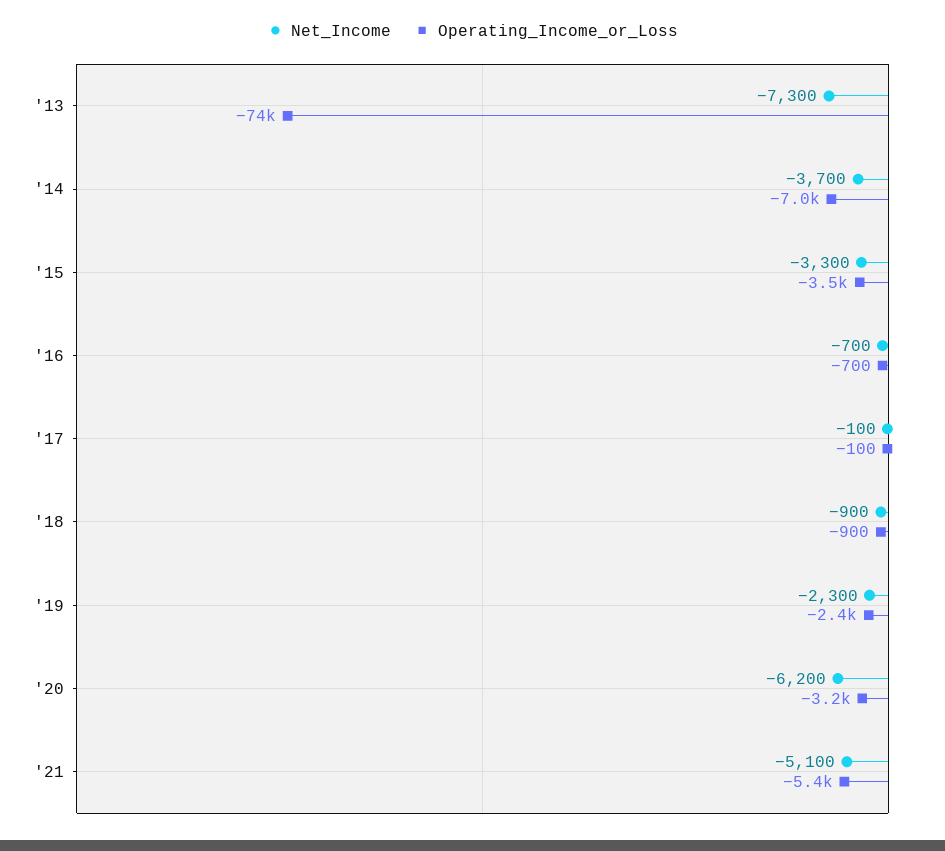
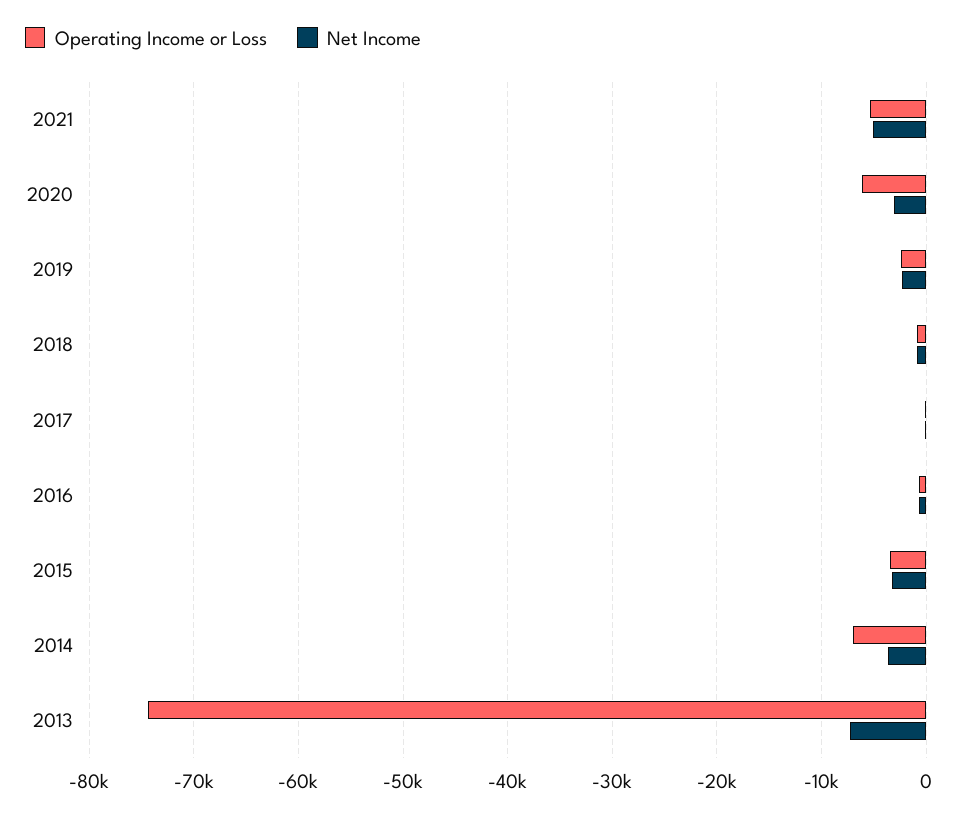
Net_Income, '20: -6200 -> -3000
Operating_Income_or_Loss, '20: -3200 -> -6000

